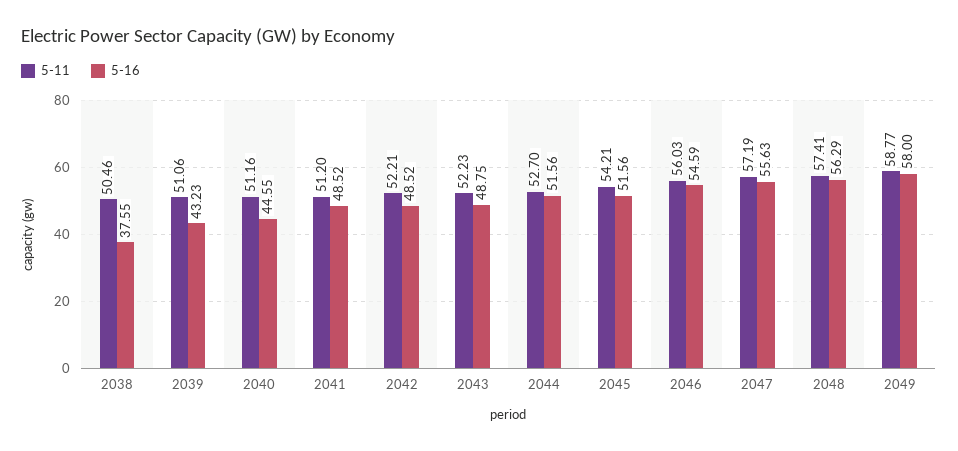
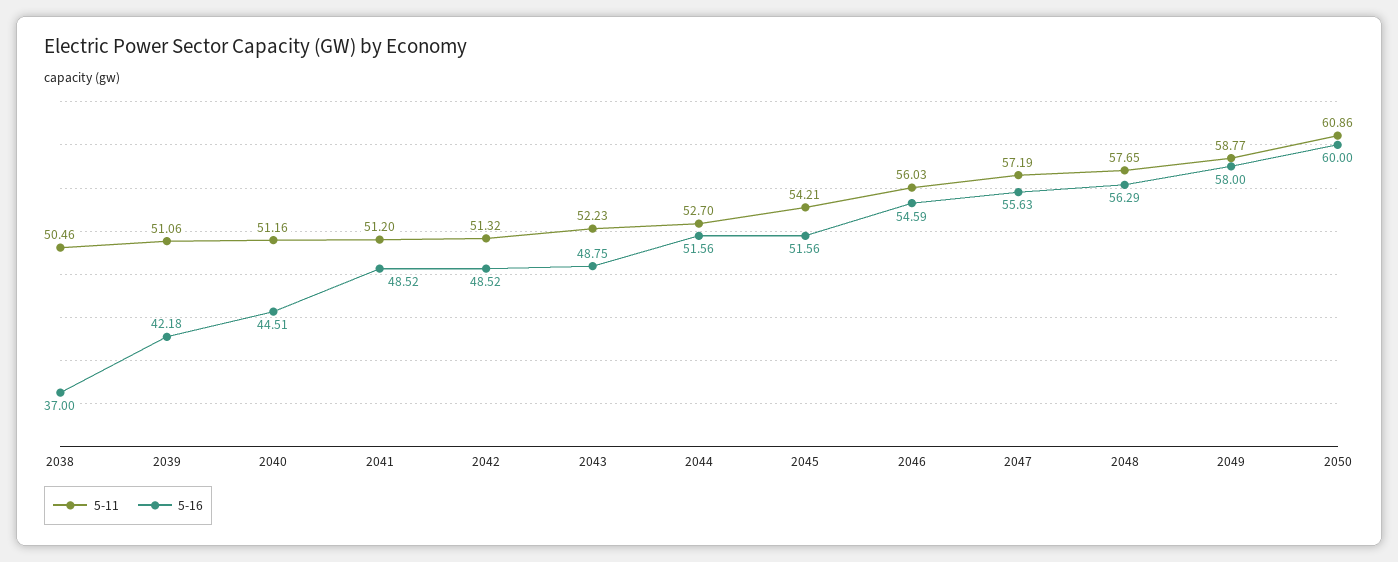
5-16, 2038: 37.55 -> 37
5-16, 2039: 43.23 -> 42.18
5-16, 2040: 44.55 -> 44.51
5-11, 2042: 52.21 -> 51.32
5-11, 2048: 57.41 -> 57.65
5-11, 2050: none -> 60.86
5-16, 2050: none -> 60

